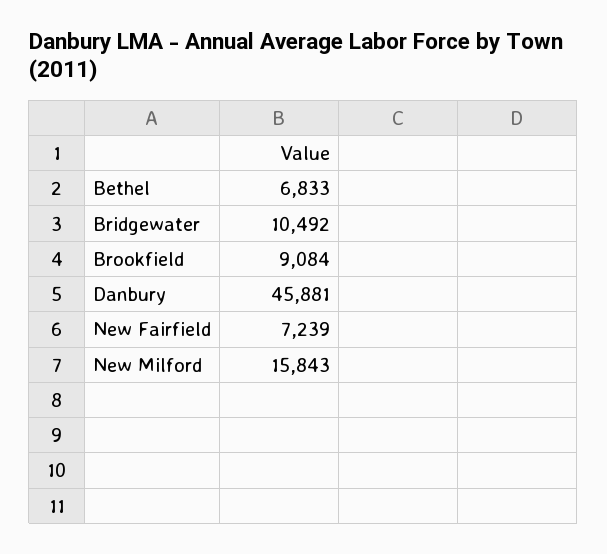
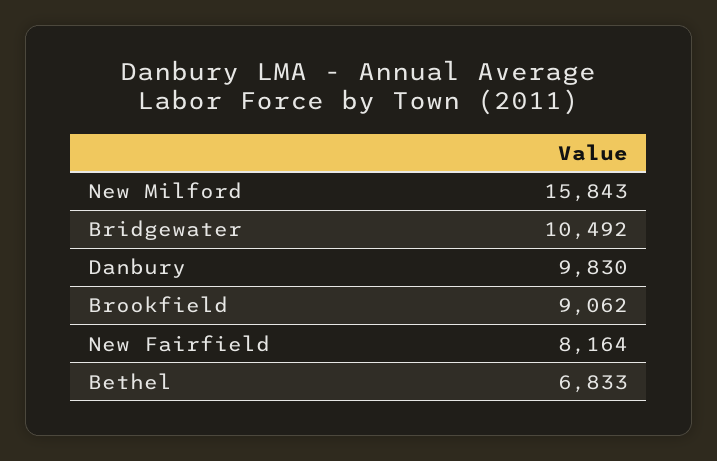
Brookfield: 9084 -> 9062
Danbury: 45881 -> 9830
New Fairfield: 7239 -> 8164

